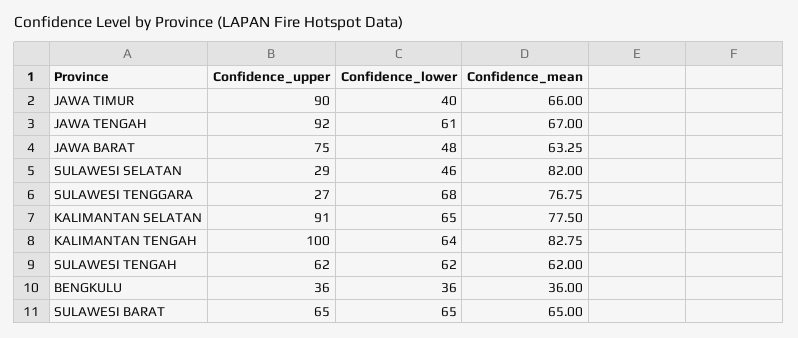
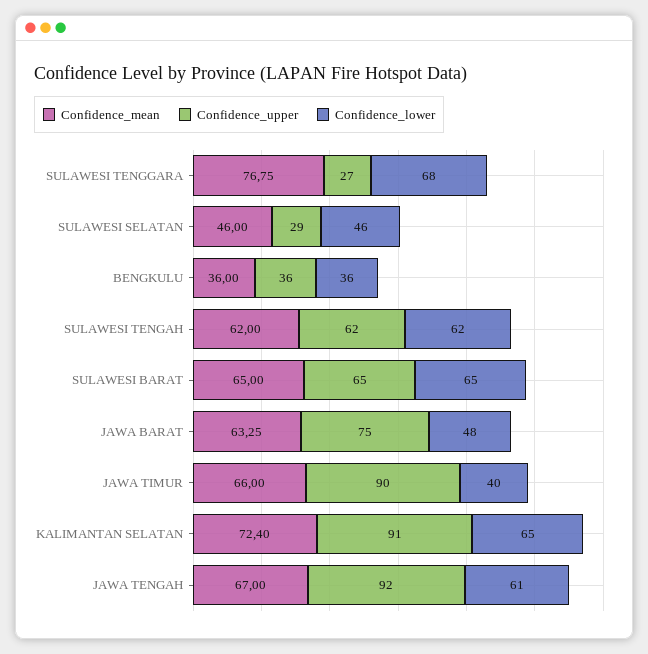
Confidence_mean, SULAWESI SELATAN: 82 -> 46
Confidence_mean, KALIMANTAN SELATAN: 77.5 -> 72.4
Confidence_upper, KALIMANTAN TENGAH: 100 -> none
Confidence_lower, KALIMANTAN TENGAH: 64 -> none
Confidence_mean, KALIMANTAN TENGAH: 82.75 -> none

